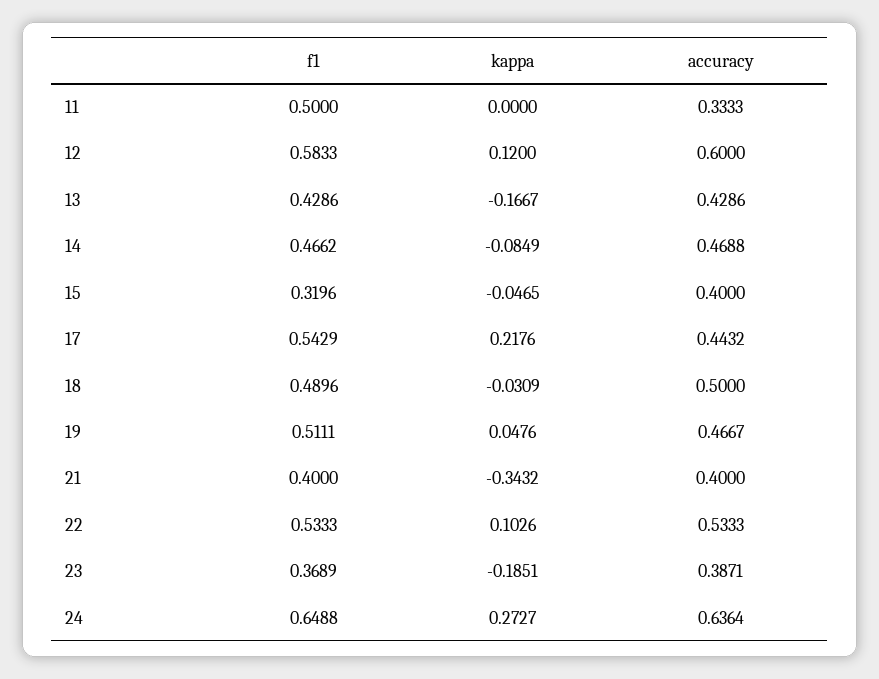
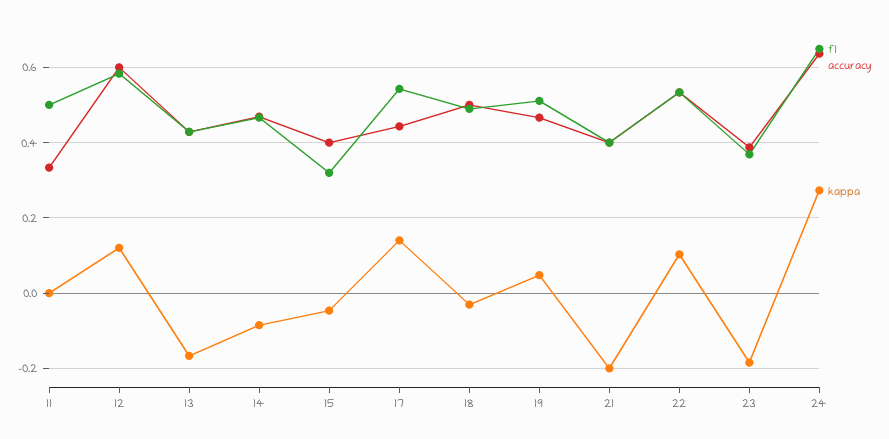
kappa, 17: 0.2176 -> 0.14
kappa, 21: -0.3432 -> -0.2

